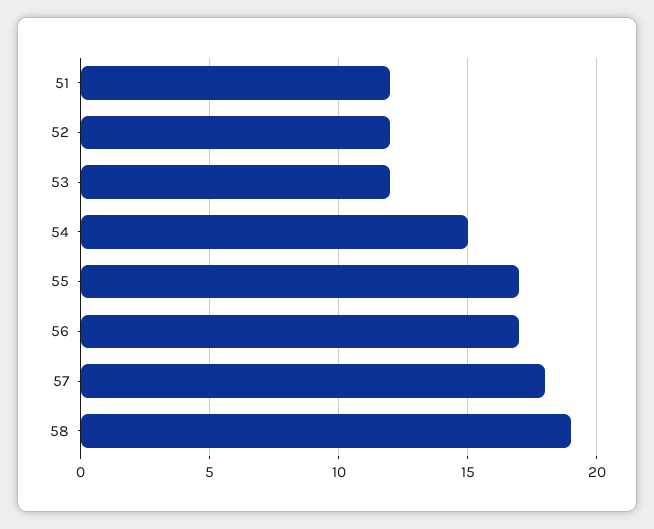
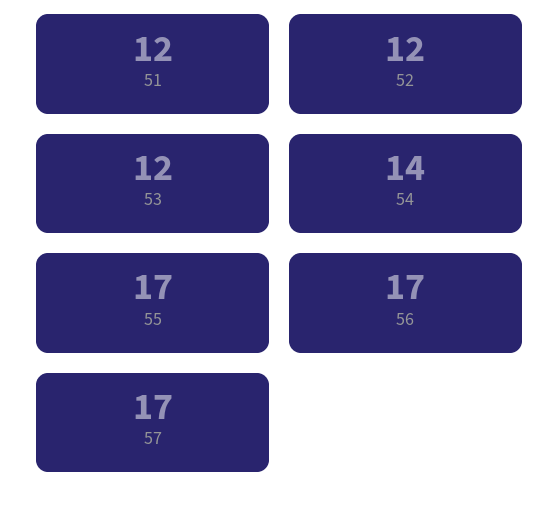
54: 15 -> 14
57: 18 -> 17
58: 19 -> none

